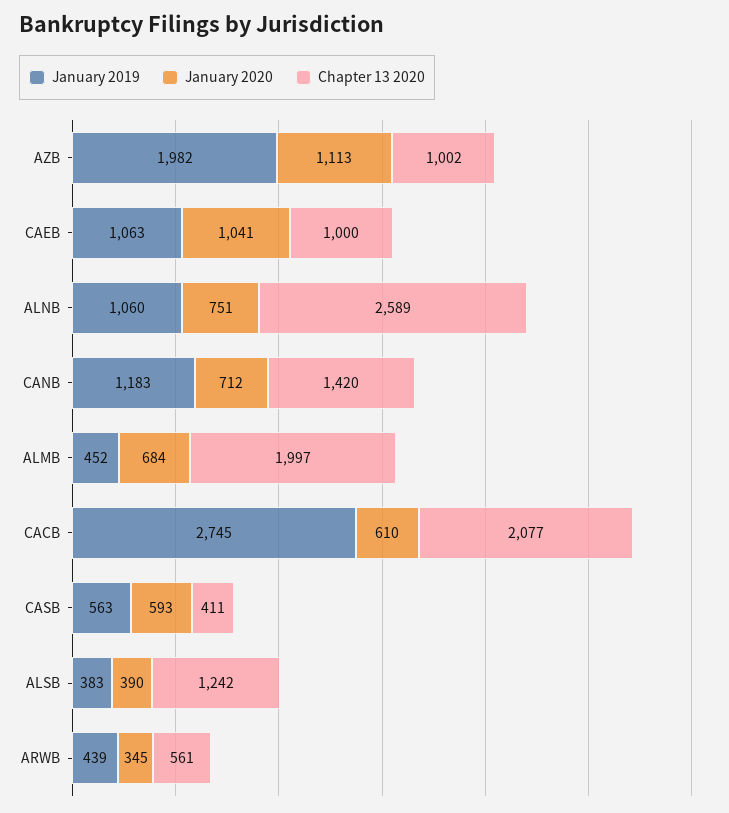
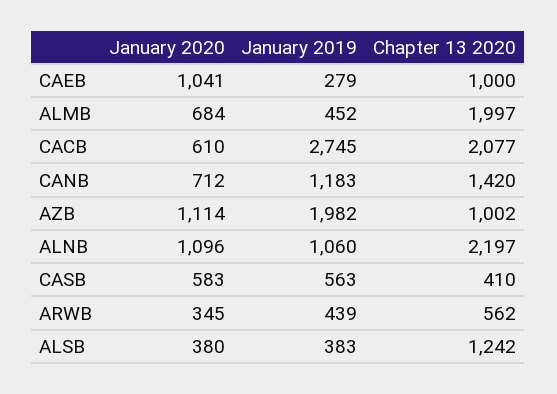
January 2020, AZB: 1113 -> 1114
January 2019, CAEB: 1063 -> 279
January 2020, ALNB: 751 -> 1096
Chapter 13 2020, ALNB: 2589 -> 2197
January 2020, CASB: 593 -> 583
Chapter 13 2020, CASB: 411 -> 410
January 2020, ALSB: 390 -> 380
Chapter 13 2020, ARWB: 561 -> 562

